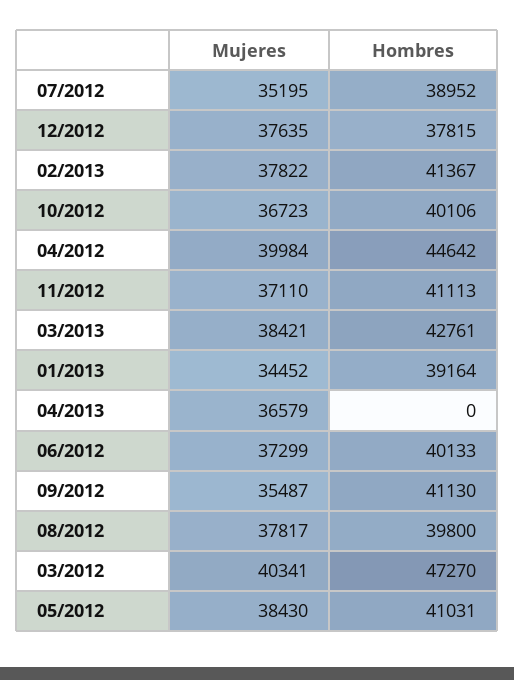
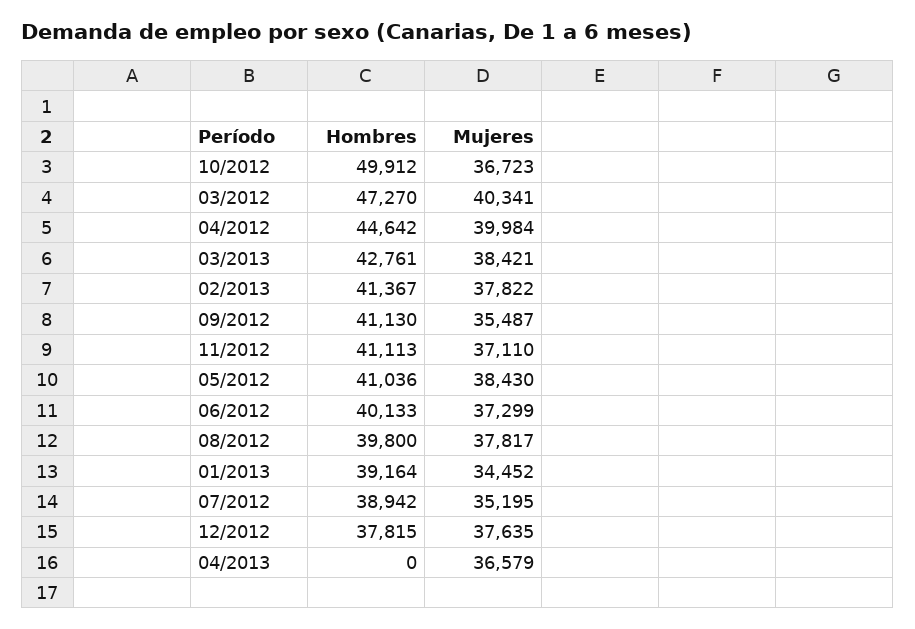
Hombres, 07/2012: 38952 -> 38942
Hombres, 10/2012: 40106 -> 49912
Hombres, 05/2012: 41031 -> 41036

